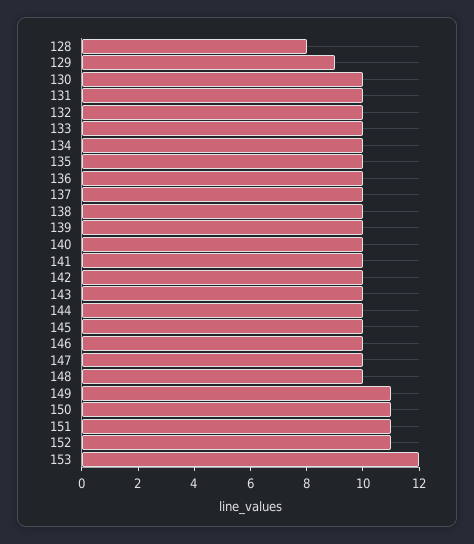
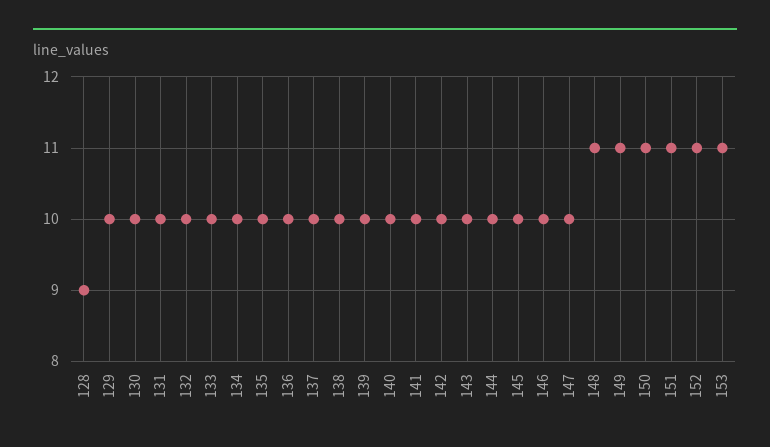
128: 8 -> 9
129: 9 -> 10
148: 10 -> 11
153: 12 -> 11

